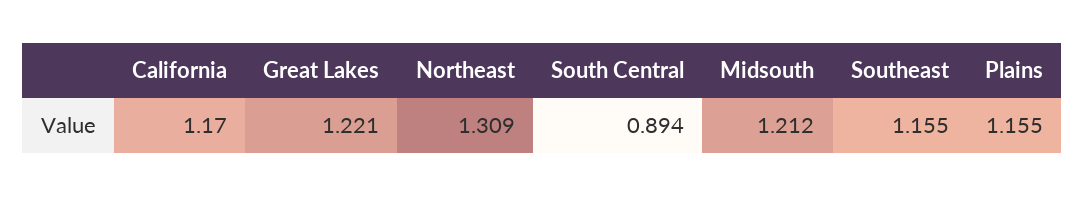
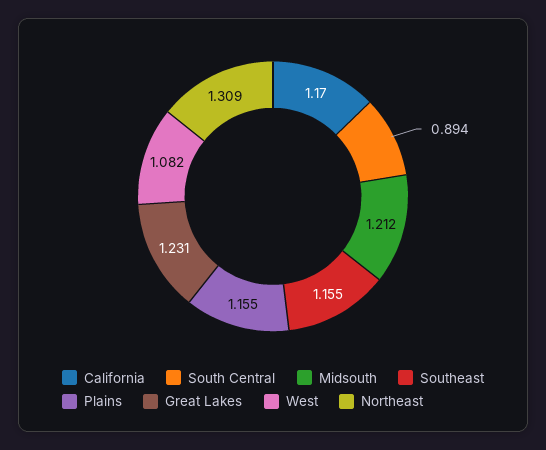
Great Lakes: 1.221 -> 1.231
West: none -> 1.082

